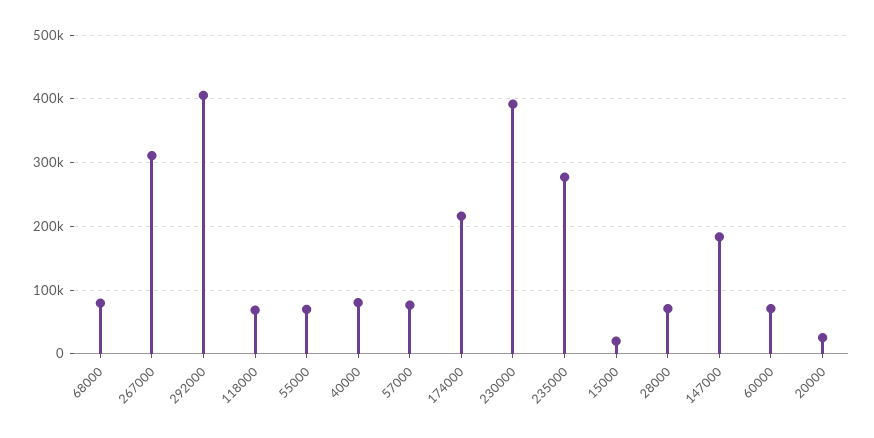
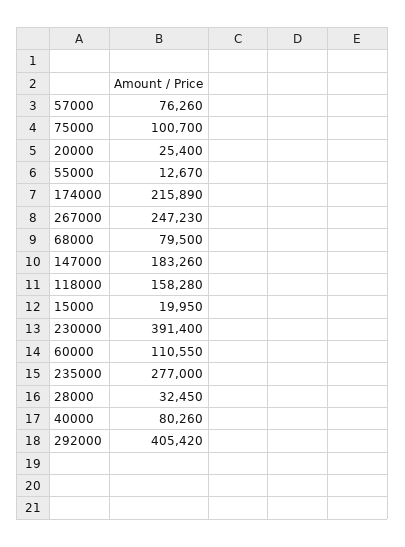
267000: 310000 -> 247230
118000: 70000 -> 158280
55000: 70000 -> 12670
28000: 70000 -> 32450
60000: 70000 -> 110550
75000: none -> 100700

